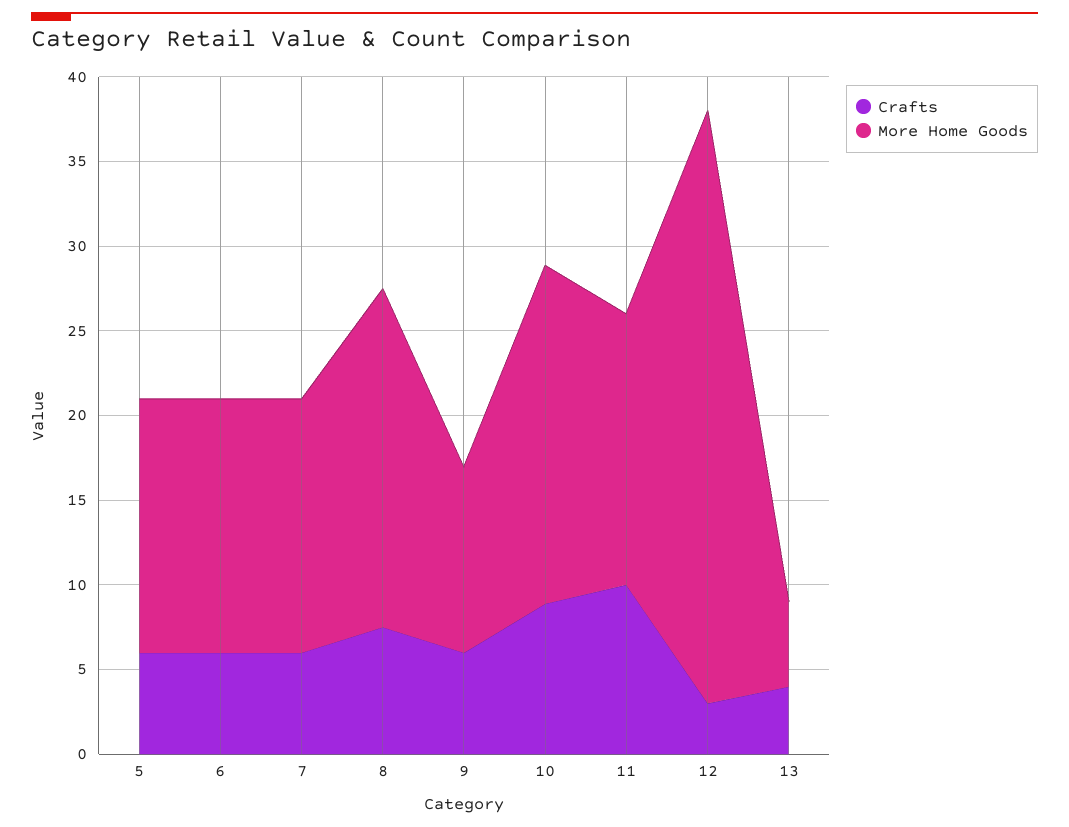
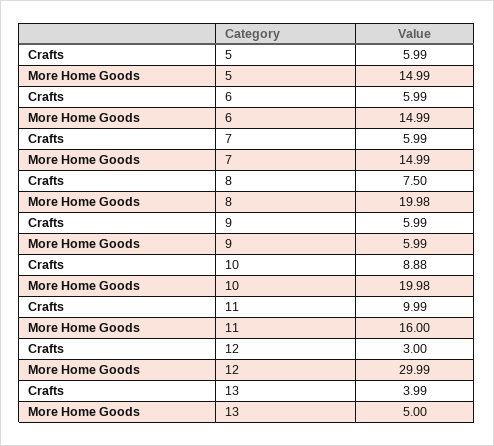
More Home Goods, 9: 11 -> 5.99
More Home Goods, 12: 35 -> 29.99

